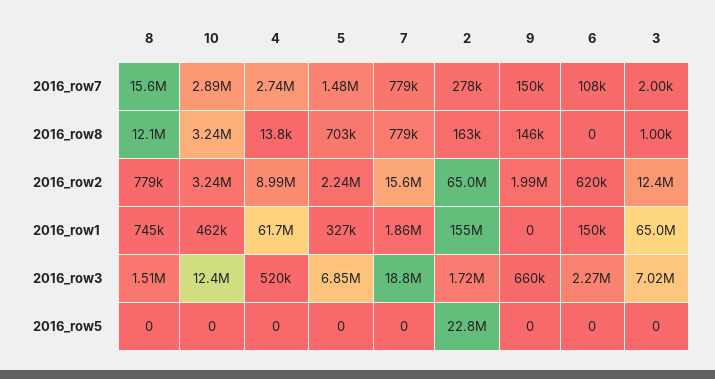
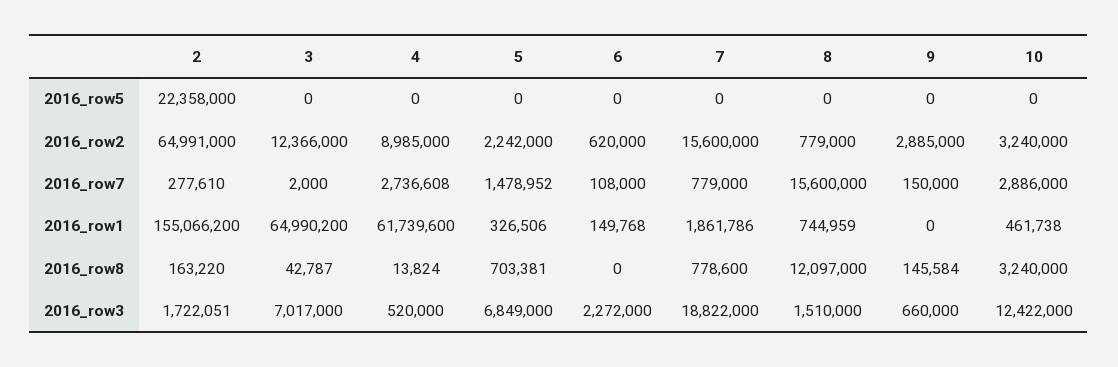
3, 2016_row8: 1000 -> 42787
9, 2016_row2: 1990000 -> 2885000
2, 2016_row5: 22800000 -> 22358000

